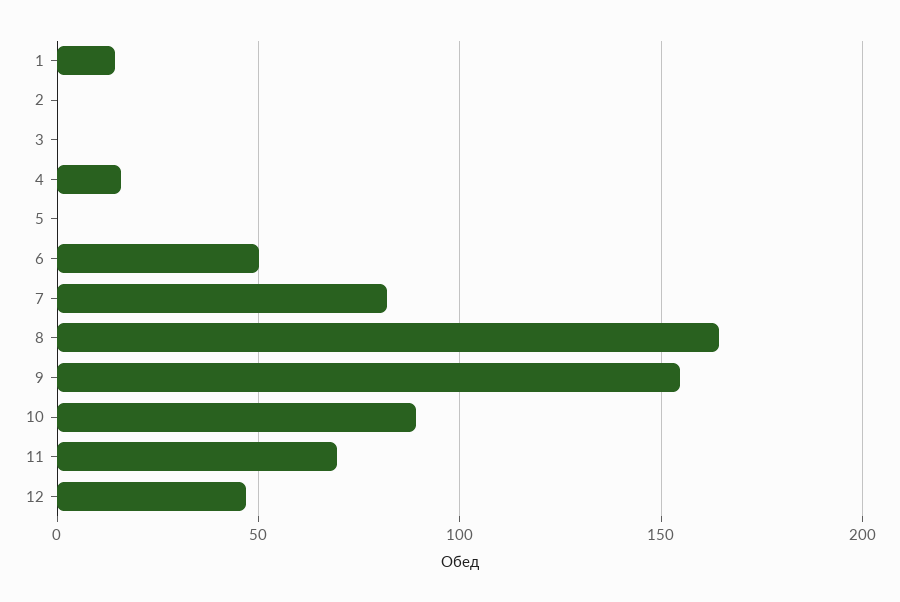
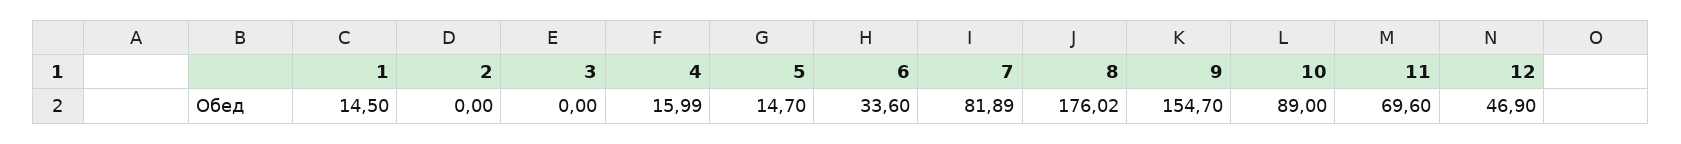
5: 0 -> 14.7
6: 50 -> 33.6
8: 165 -> 176.02

